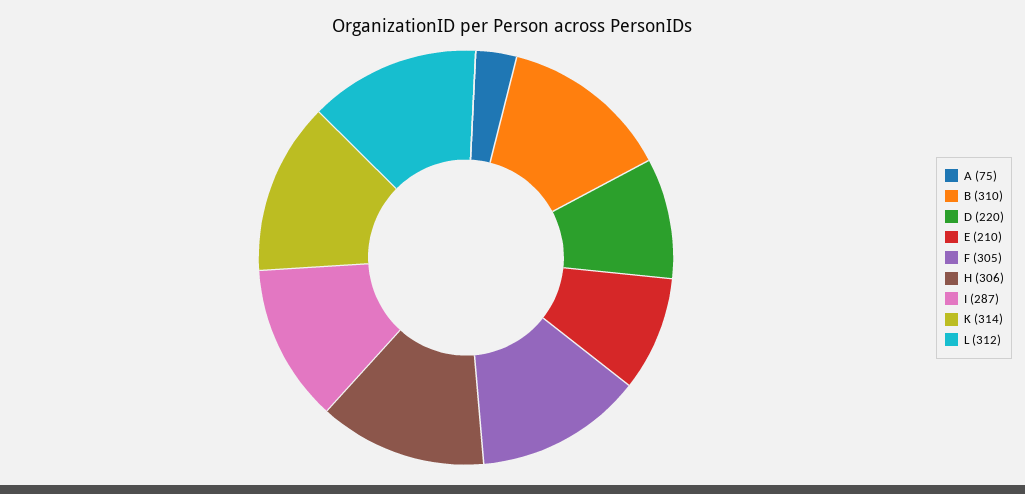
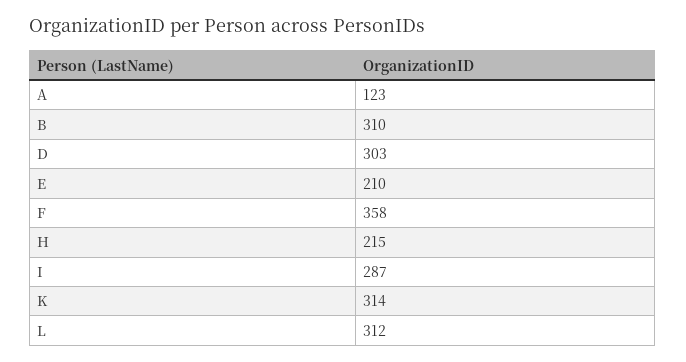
A: 75 -> 123
D: 220 -> 303
F: 305 -> 358
H: 306 -> 215

